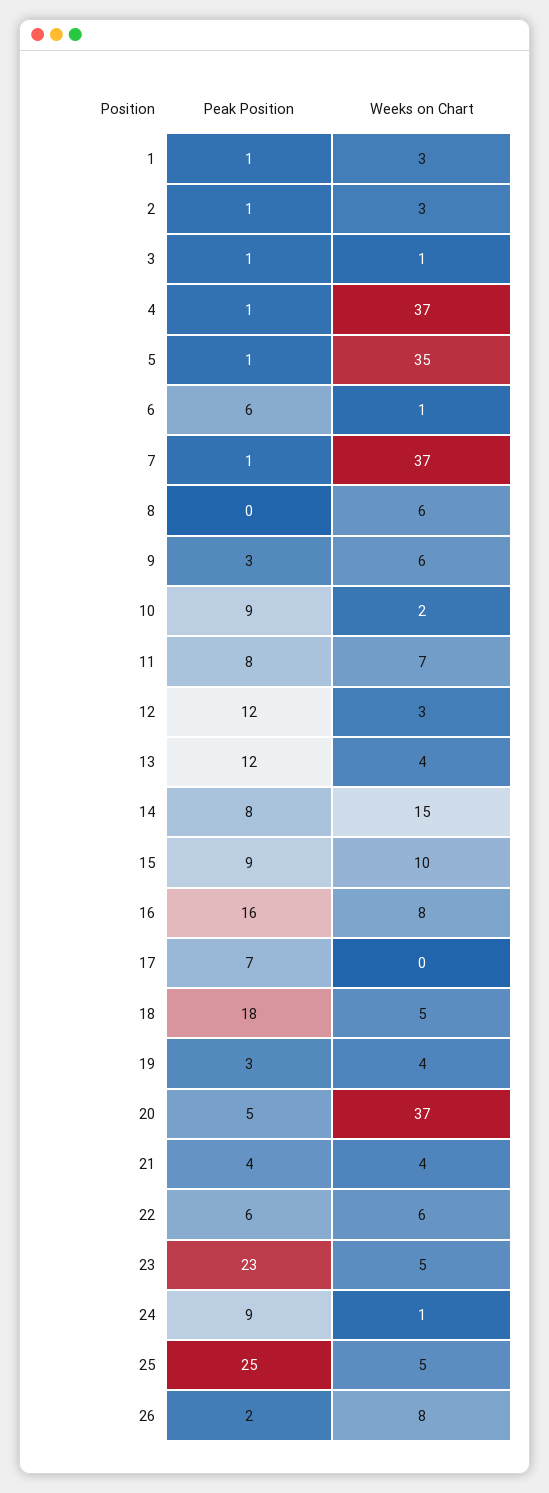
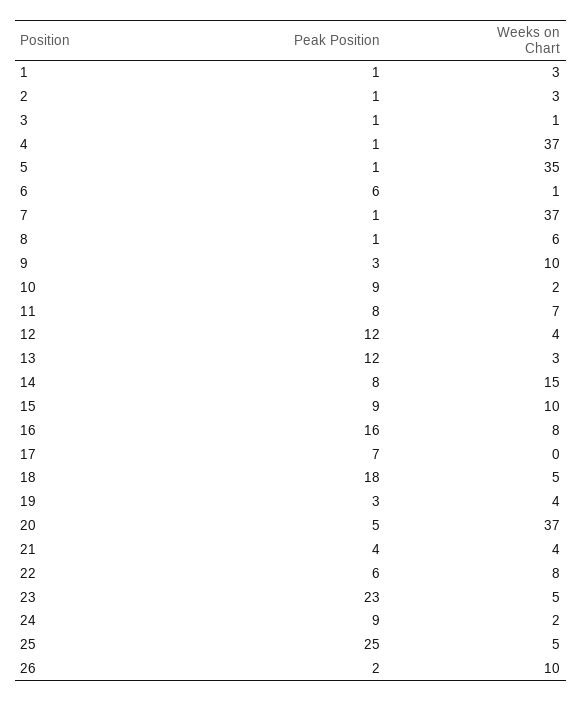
Peak Position, 8: 0 -> 1
Weeks on Chart, 9: 6 -> 10
Weeks on Chart, 12: 3 -> 4
Weeks on Chart, 13: 4 -> 3
Weeks on Chart, 22: 6 -> 8
Weeks on Chart, 24: 1 -> 2
Weeks on Chart, 26: 8 -> 10

